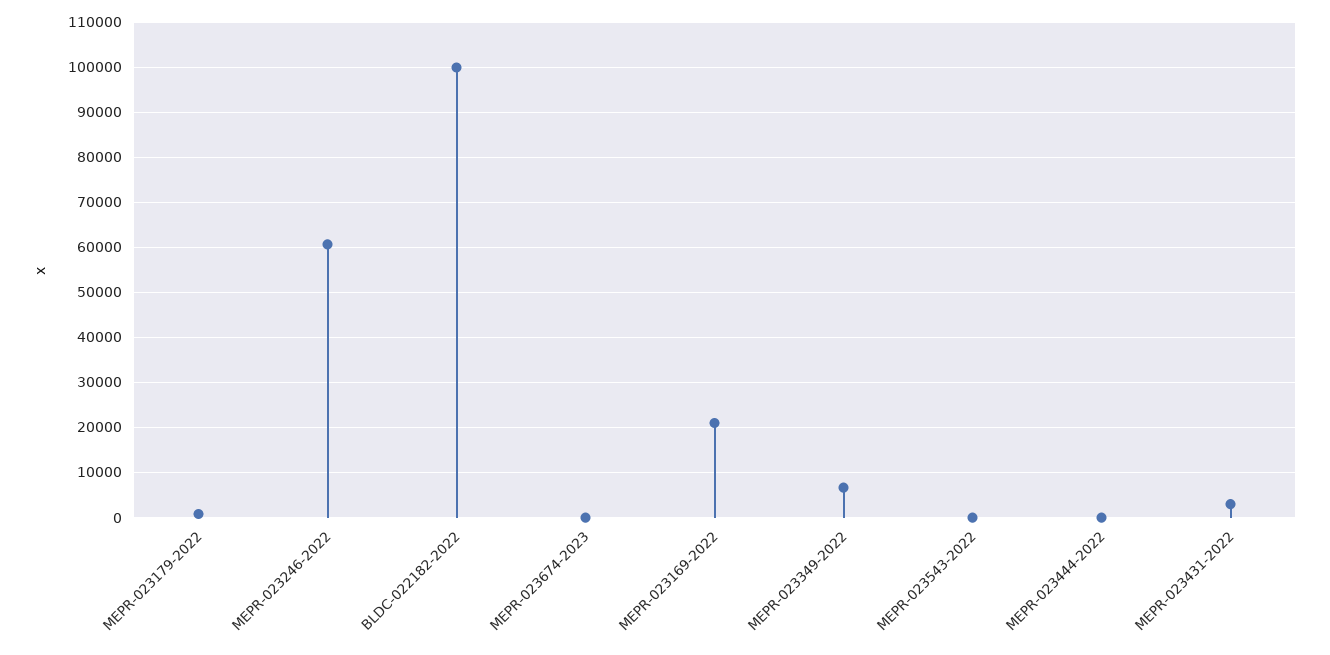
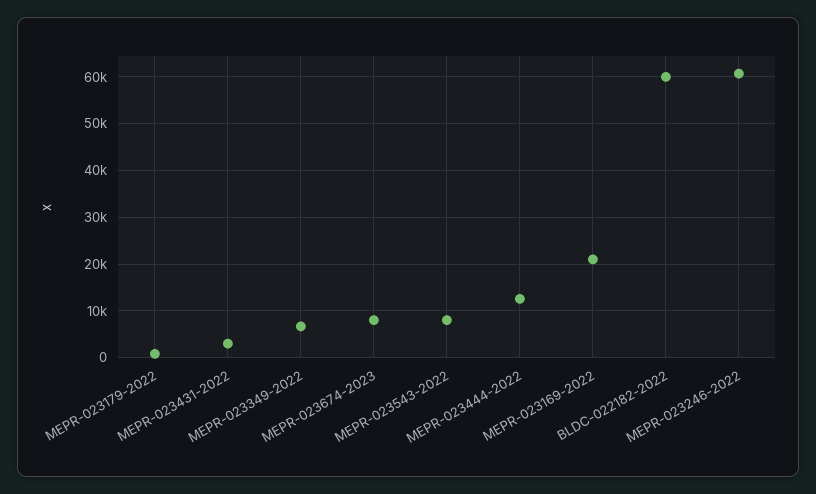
BLDC-022182-2022: 100000 -> 60000
MEPR-023674-2023: 0 -> 8000
MEPR-023543-2022: 0 -> 8000
MEPR-023444-2022: 0 -> 12000

